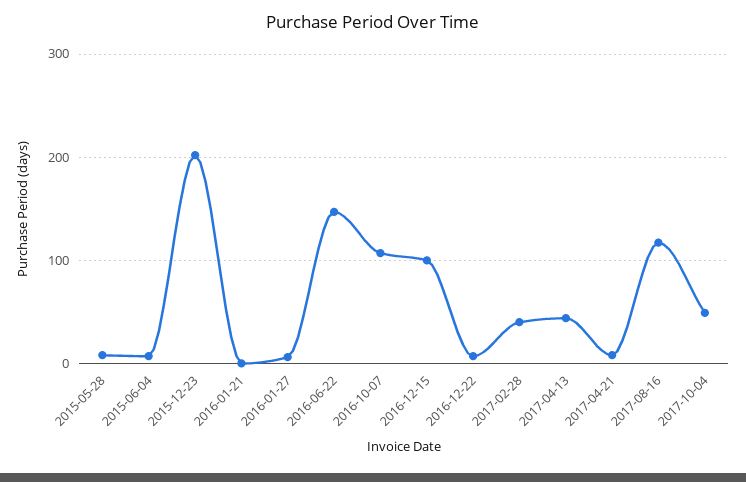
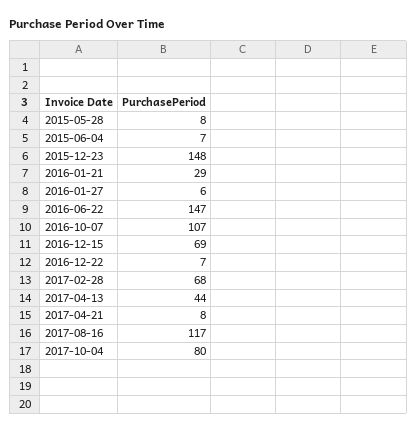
2015-12-23: 200 -> 148
2016-01-21: 0 -> 29
2016-12-15: 100 -> 69
2017-02-28: 40 -> 68
2017-10-04: 50 -> 80

